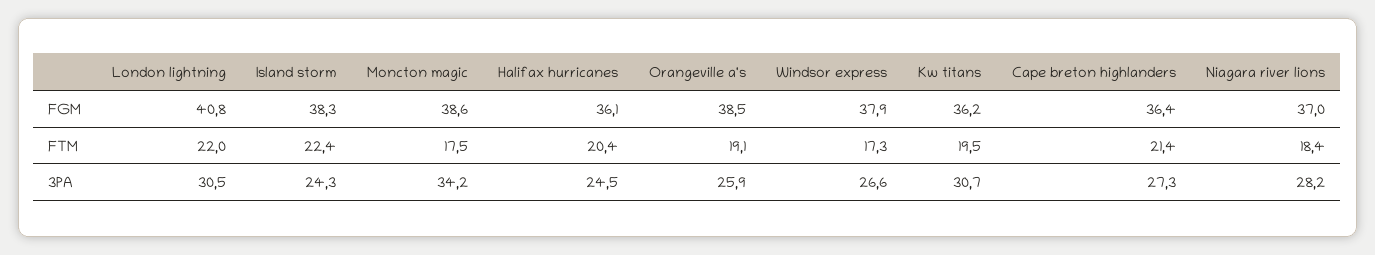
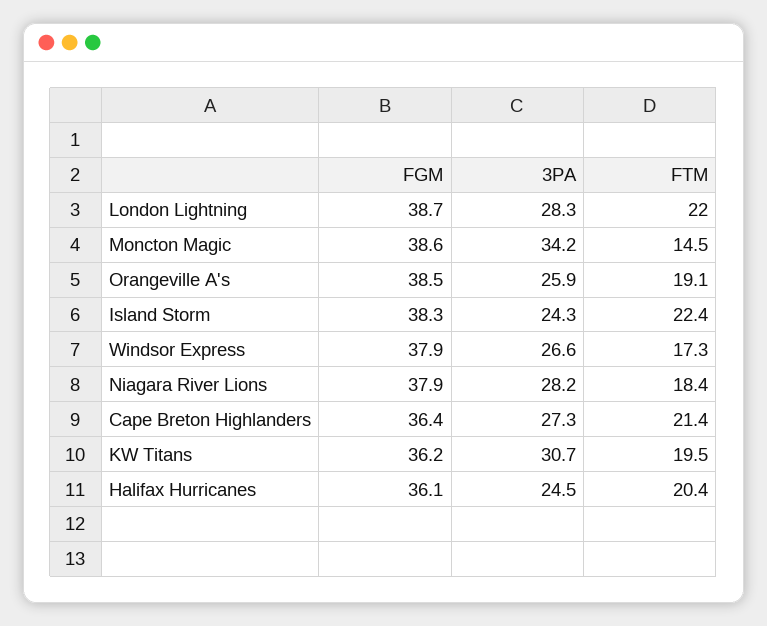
London lightning, FGM: 40.8 -> 38.7
Niagara river lions, FGM: 37 -> 37.9
Moncton magic, FTM: 17.5 -> 14.5
London lightning, 3PA: 30.5 -> 28.3

